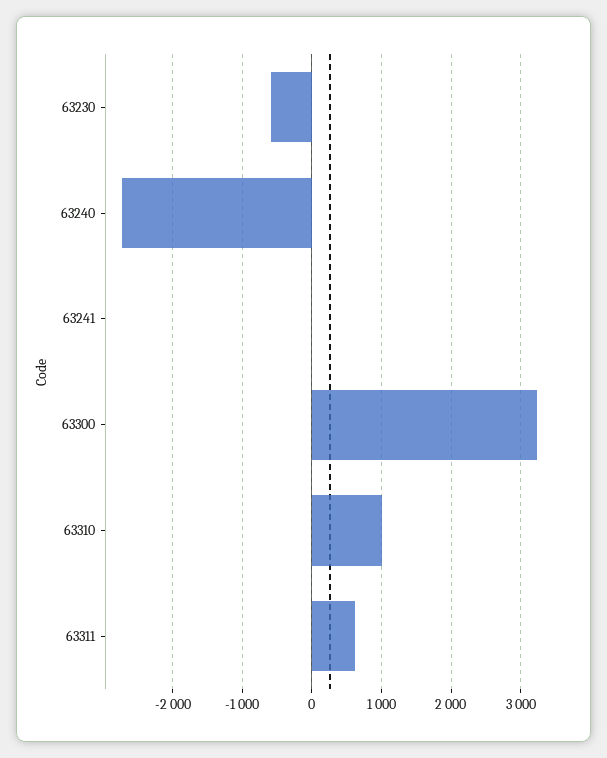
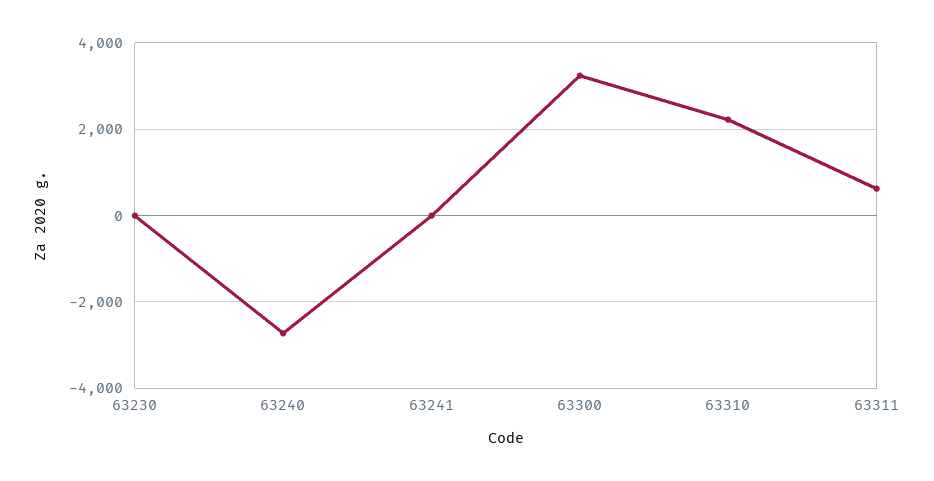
63230: -600 -> 0
63310: 1000 -> 2200

